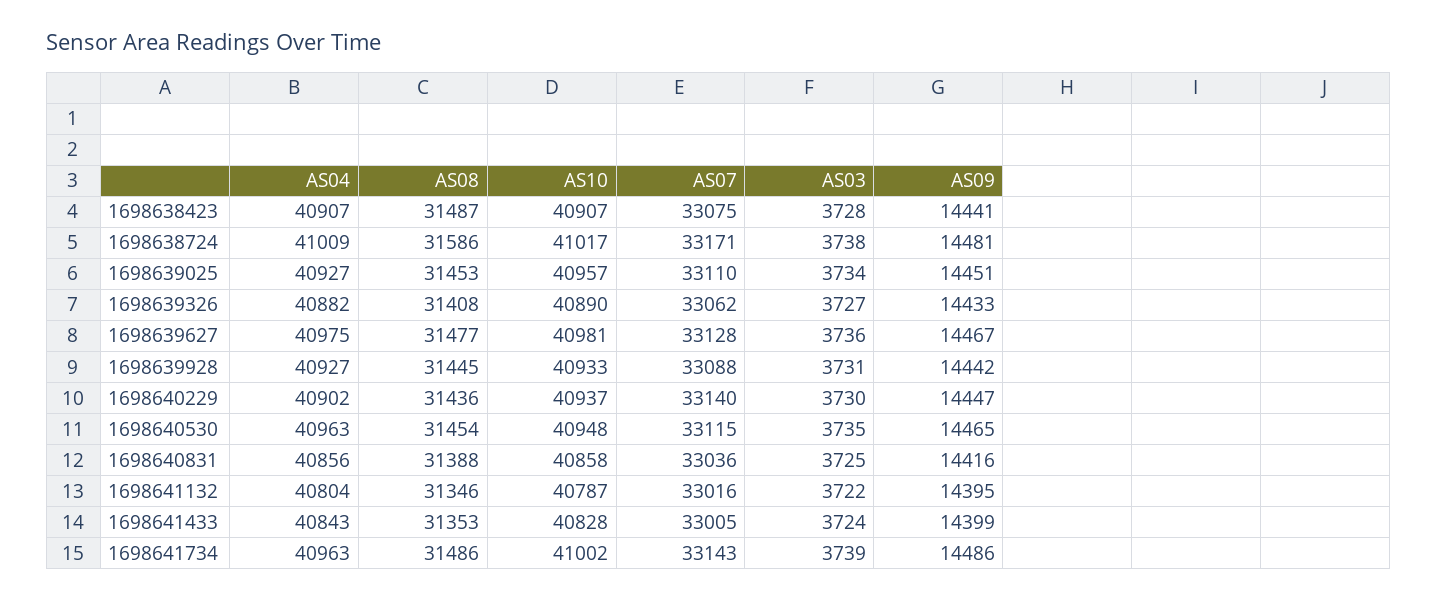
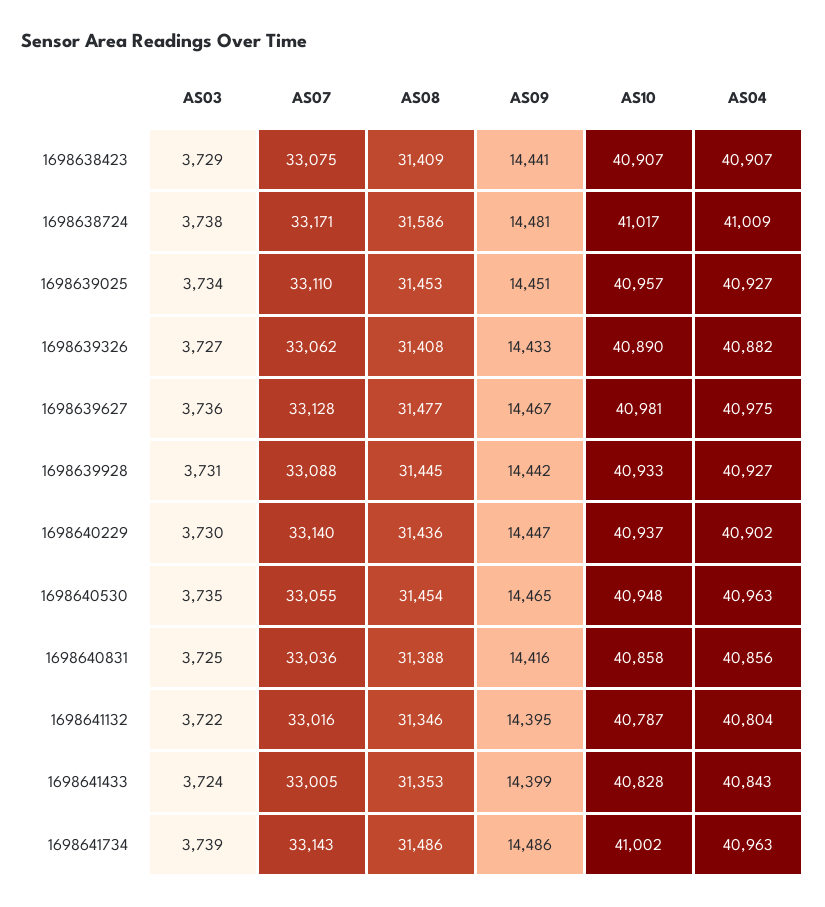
AS08, 1698638423: 31487 -> 31409
AS03, 1698638423: 3728 -> 3729
AS07, 1698640530: 33115 -> 33055

